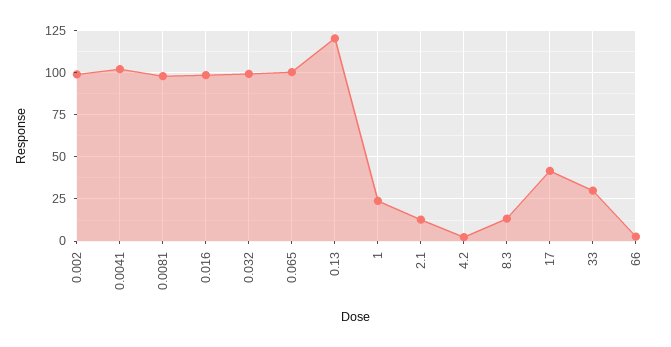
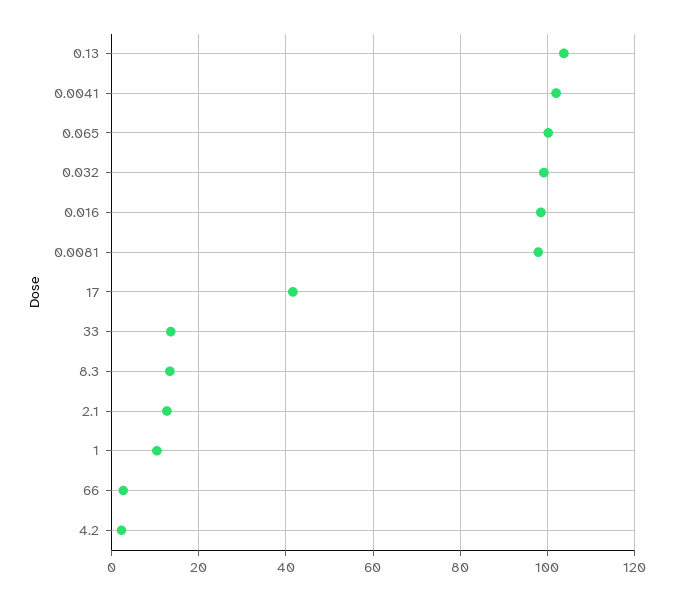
0.002: 100 -> none
0.13: 120 -> 104
1: 25 -> 10
33: 30 -> 14

